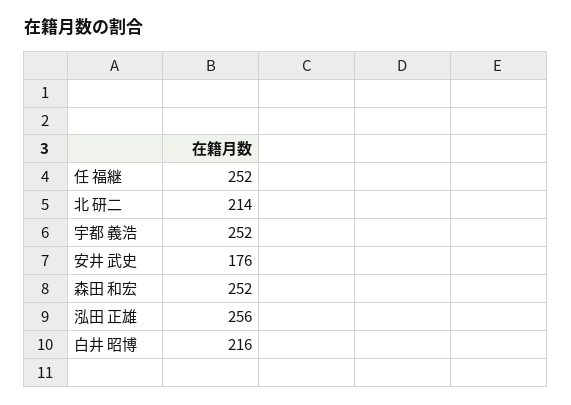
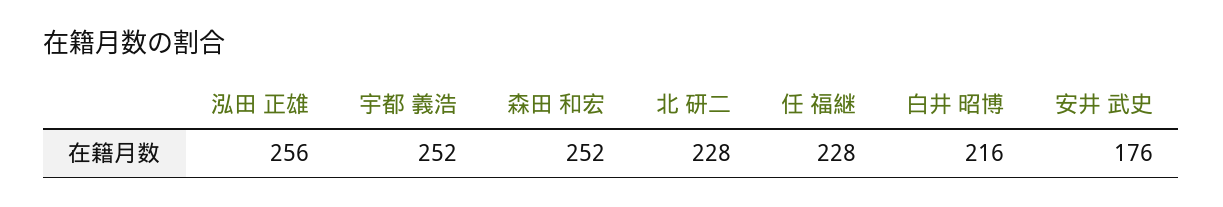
任 福継: 252 -> 228
北 研二: 214 -> 228

